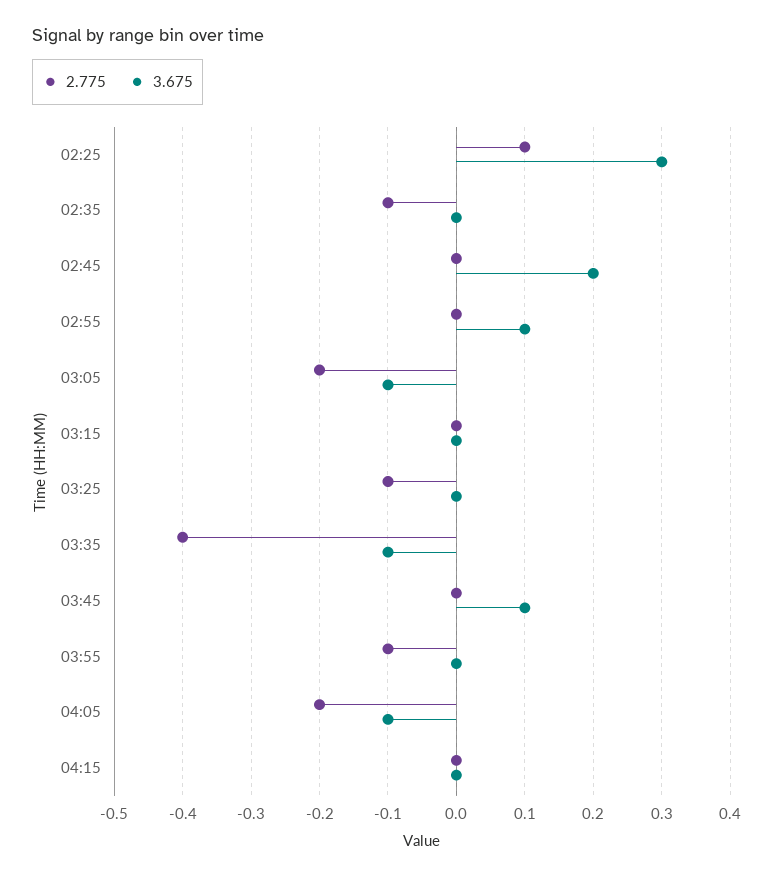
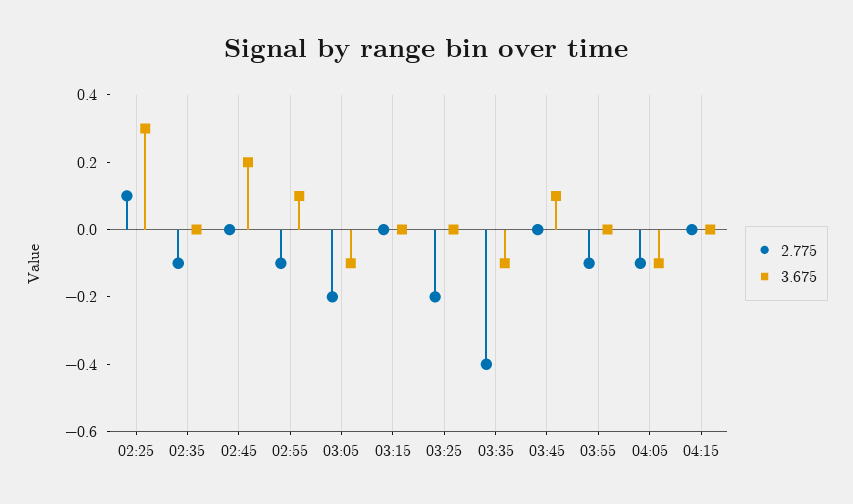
2.775, 02:55: 0 -> -0.1
2.775, 03:25: -0.1 -> -0.2
2.775, 04:05: -0.2 -> -0.1

